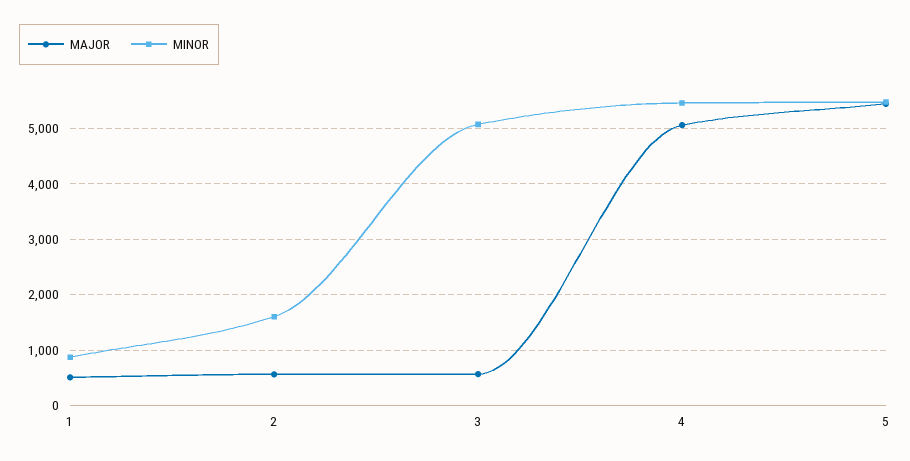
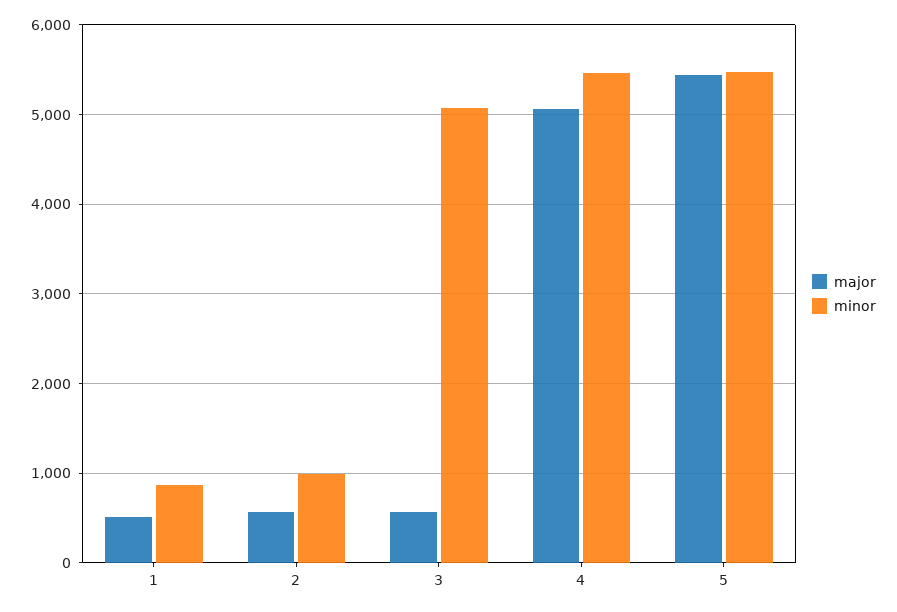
MINOR, 2: 1600 -> 1000

